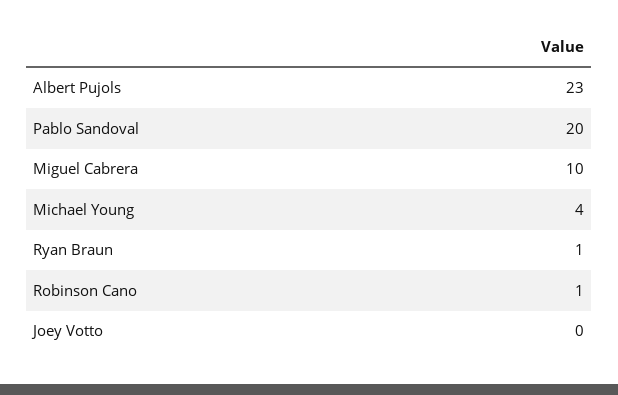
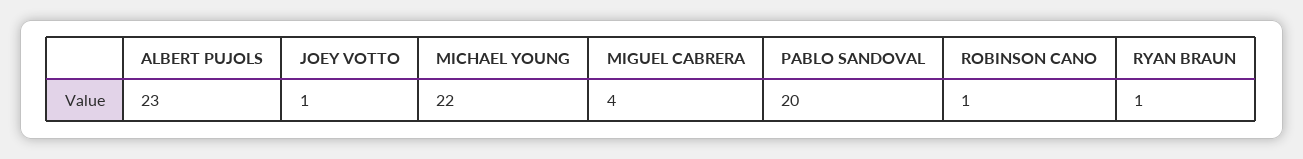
Miguel Cabrera: 10 -> 4
Michael Young: 4 -> 22
Joey Votto: 0 -> 1

